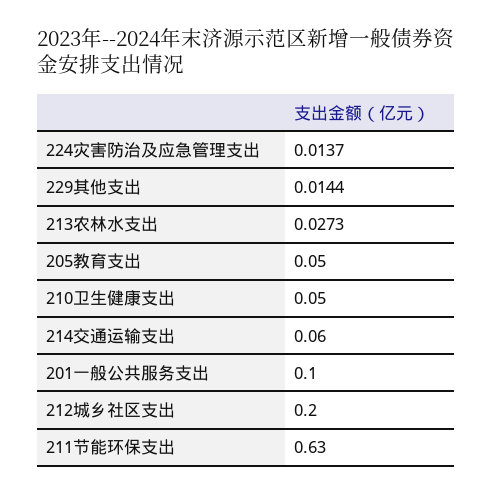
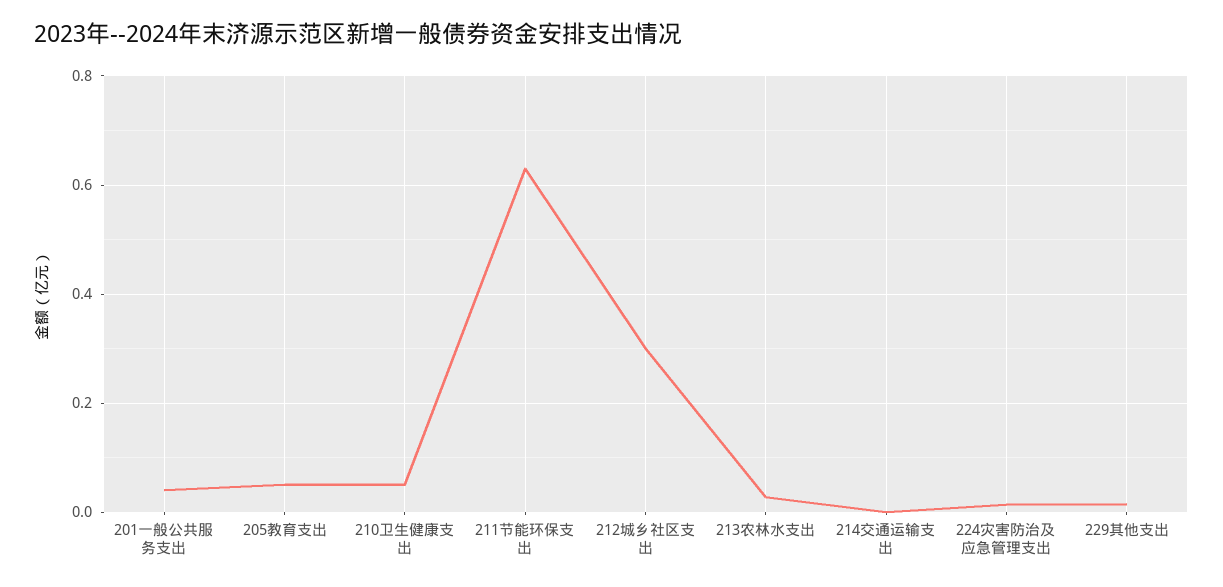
214交通运输支出: 0.06 -> 0
201一般公共服务支出: 0.1 -> 0.04
212城乡社区支出: 0.2 -> 0.3

